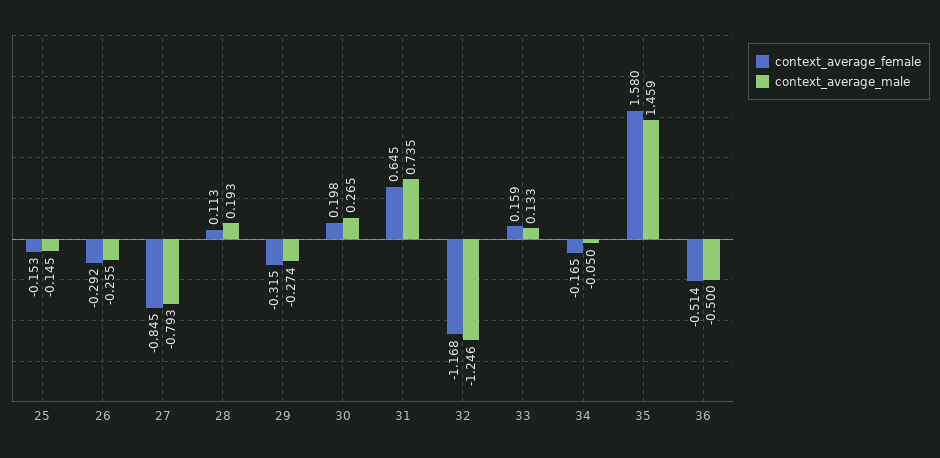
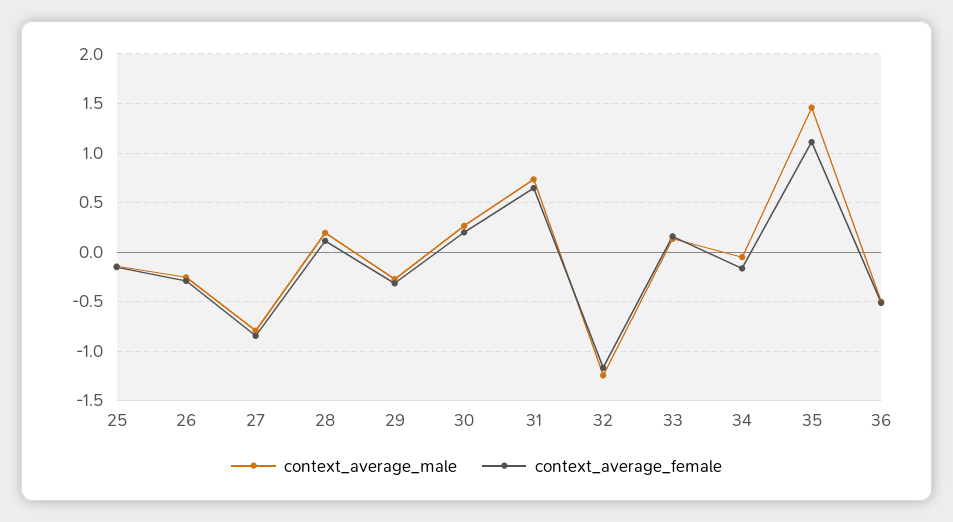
context_average_female, 35: 1.58 -> 1.1

